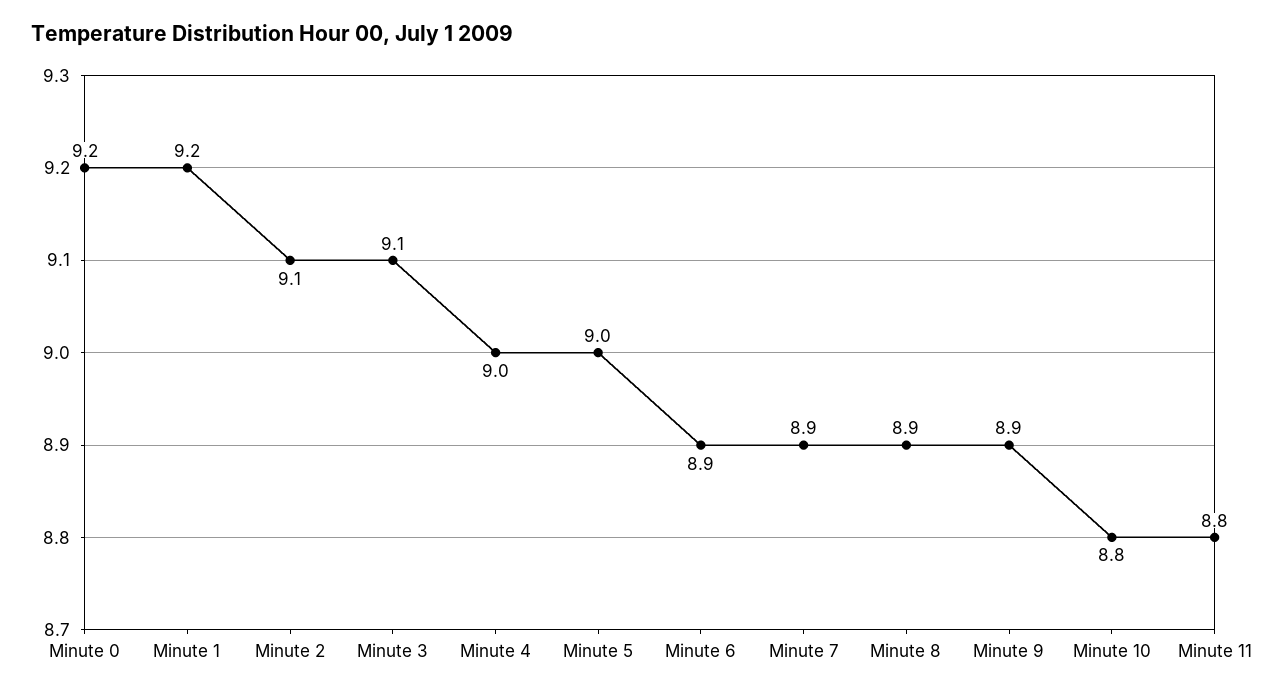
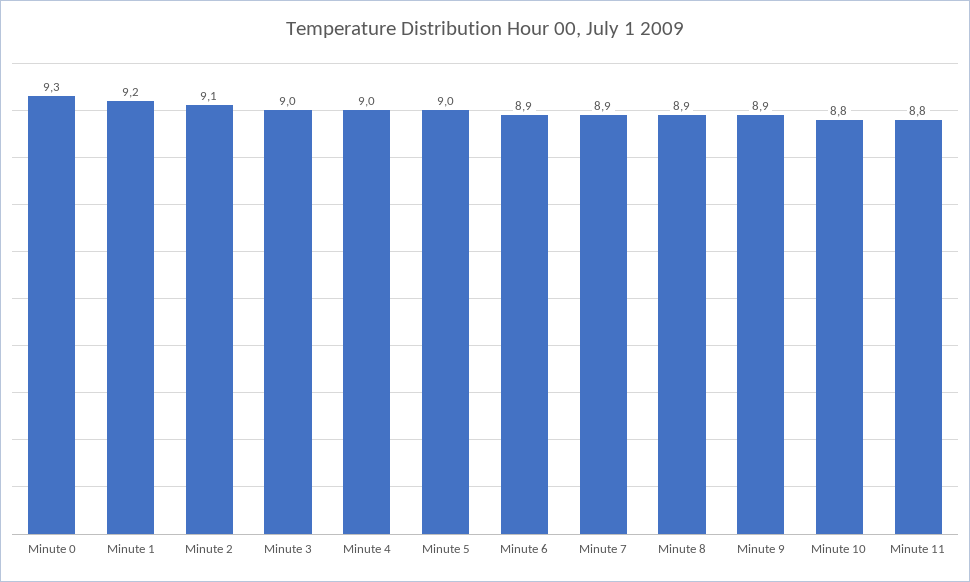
Minute 0: 9.2 -> 9.3
Minute 3: 9.1 -> 9

